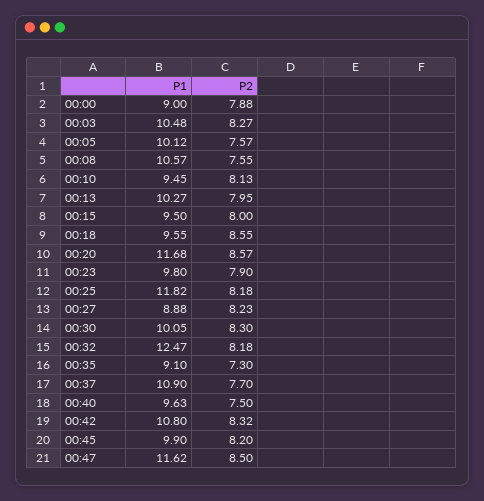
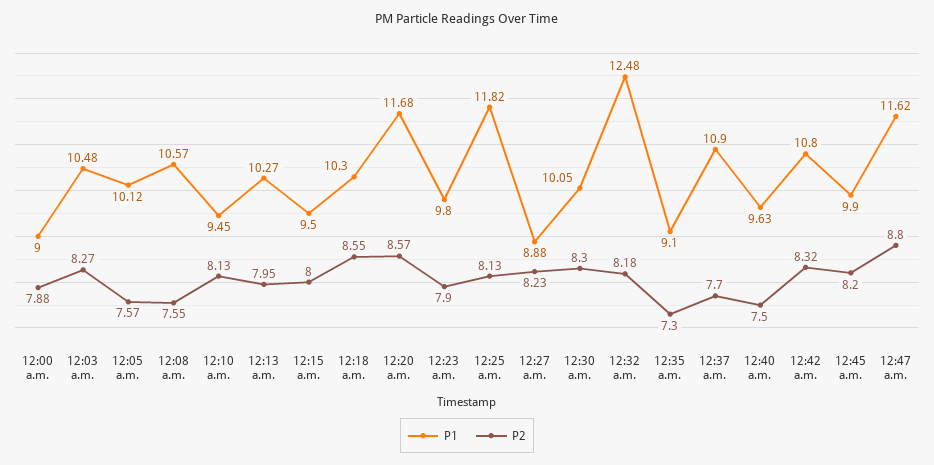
P1, 00:18: 9.55 -> 10.3
P2, 00:25: 8.18 -> 8.13
P1, 00:32: 12.47 -> 12.48
P2, 00:47: 8.5 -> 8.8

